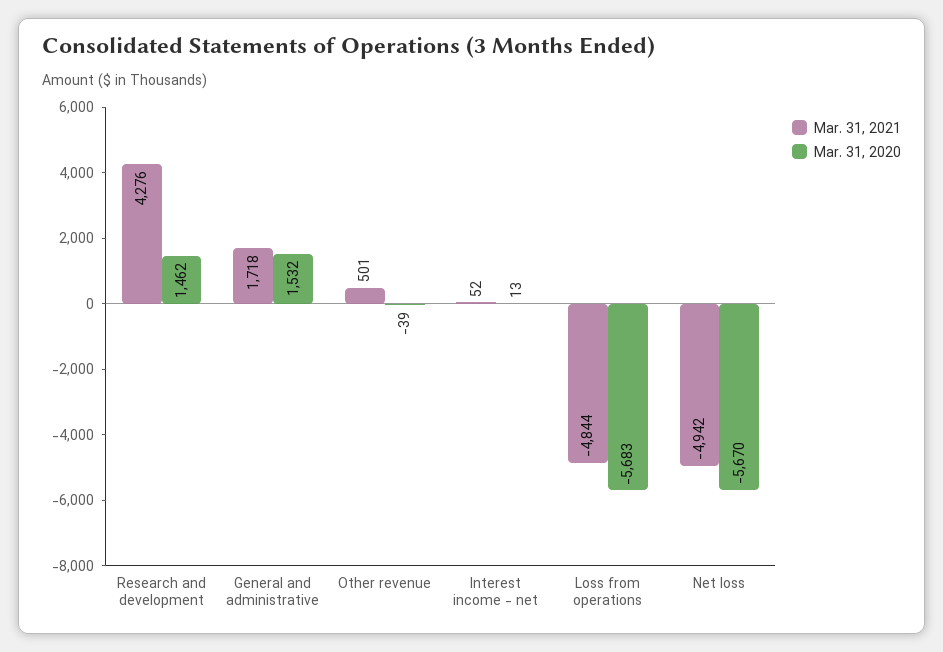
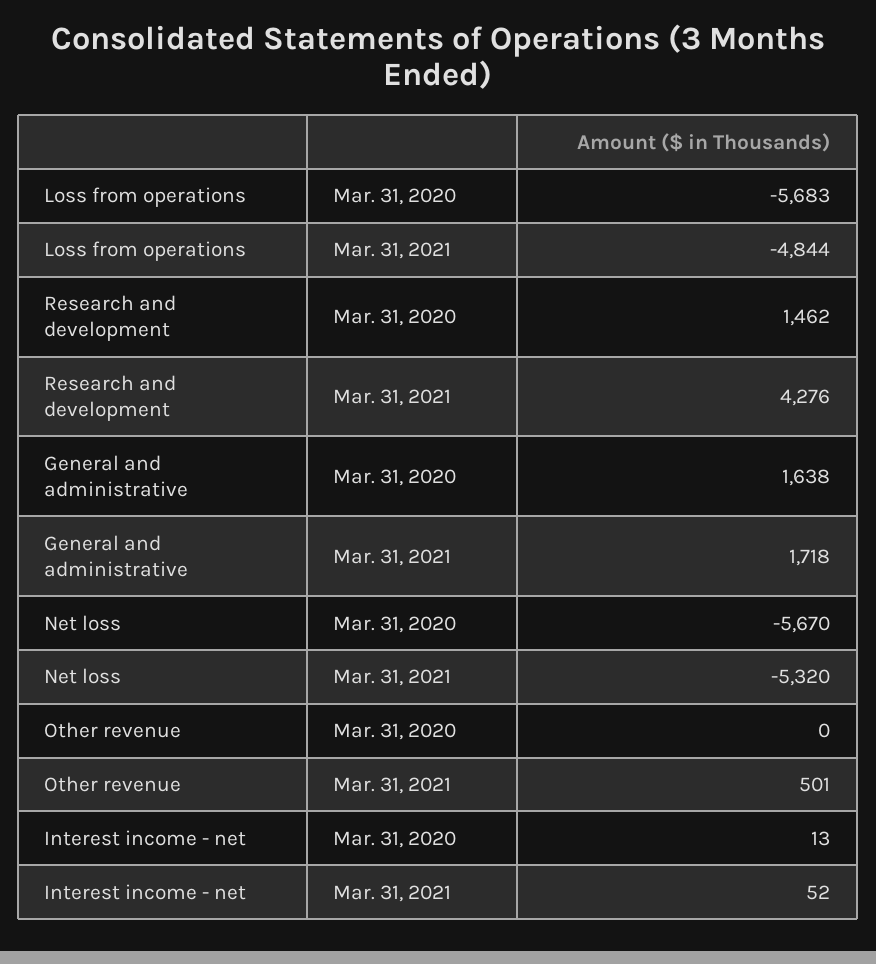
Mar. 31, 2020, General and administrative: 1532 -> 1638
Mar. 31, 2020, Other revenue: -39 -> 0
Mar. 31, 2021, Net loss: -4942 -> -5320

